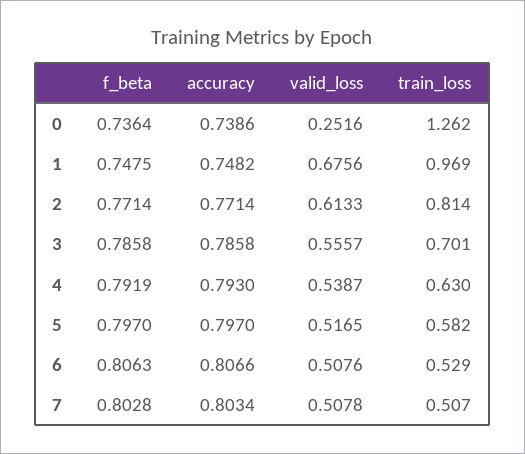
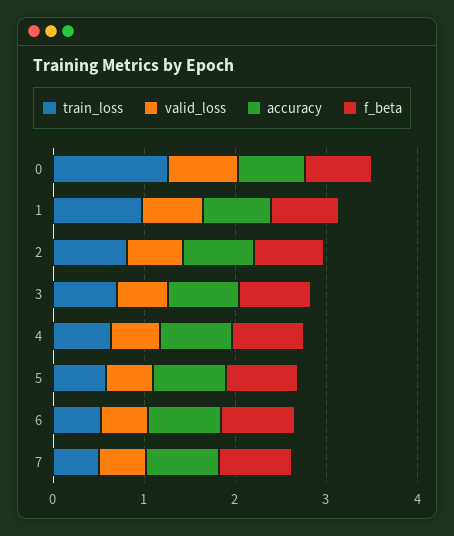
valid_loss, 0: 0.2516 -> 0.8

